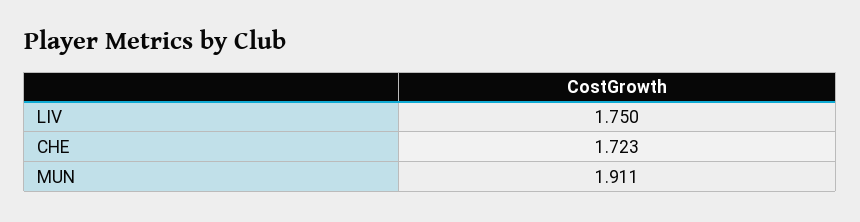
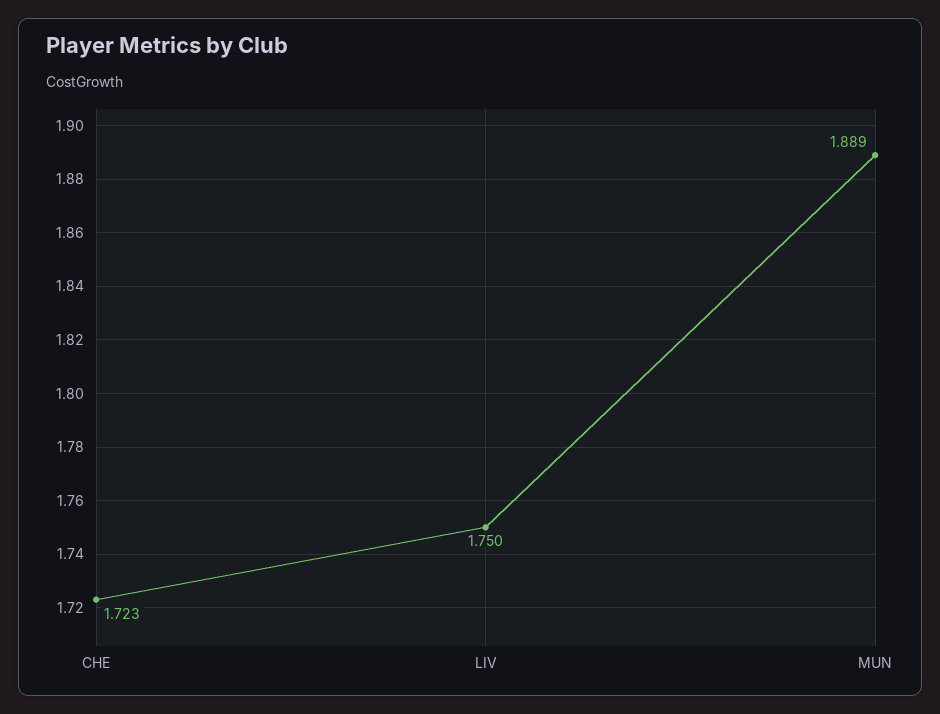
MUN: 1.911 -> 1.889

